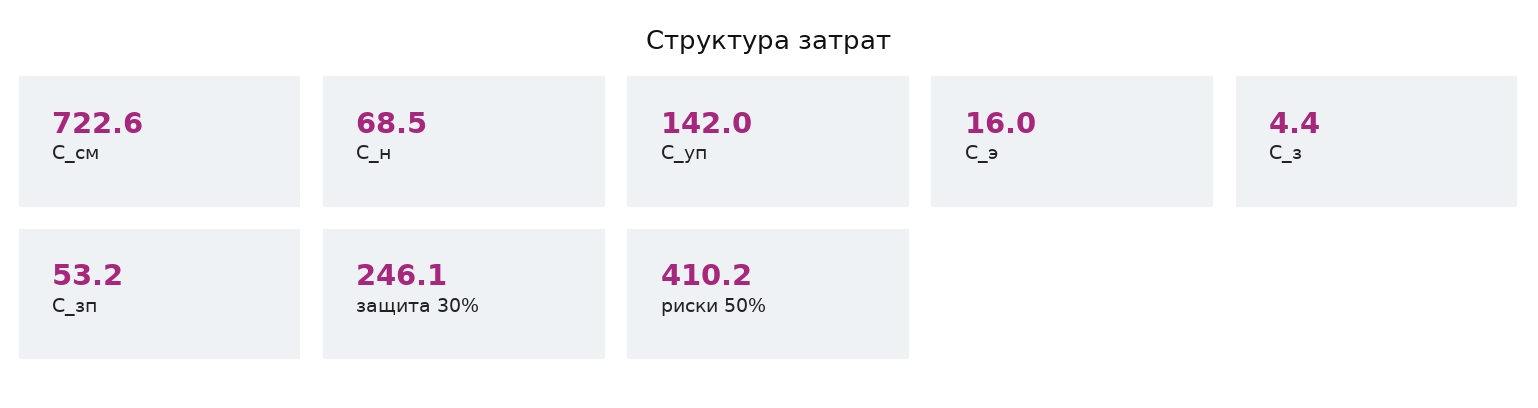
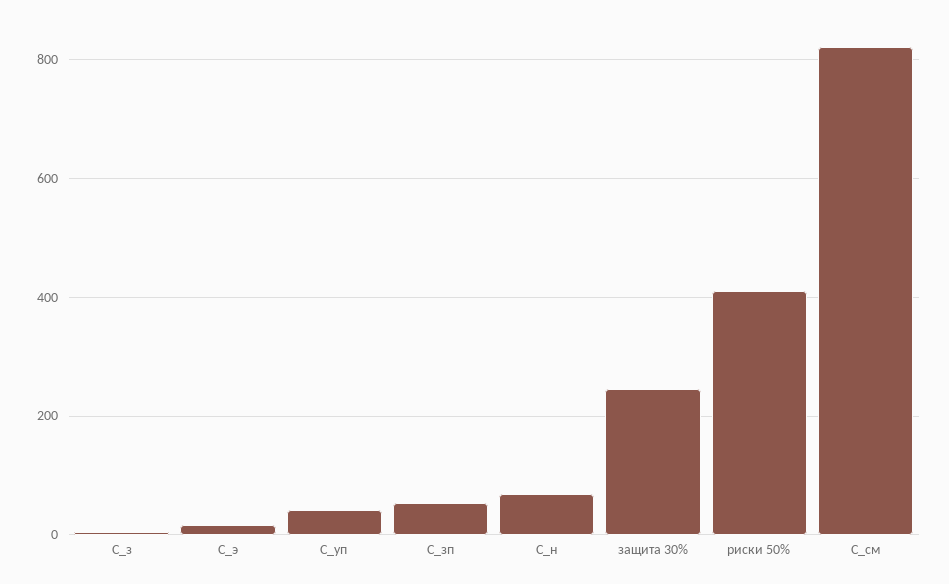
С_см: 722.6 -> 820
С_уп: 142 -> 40

